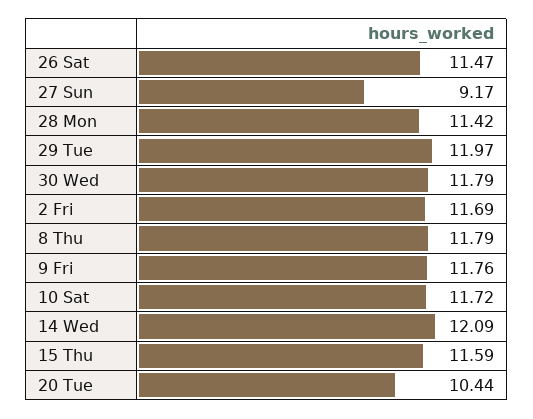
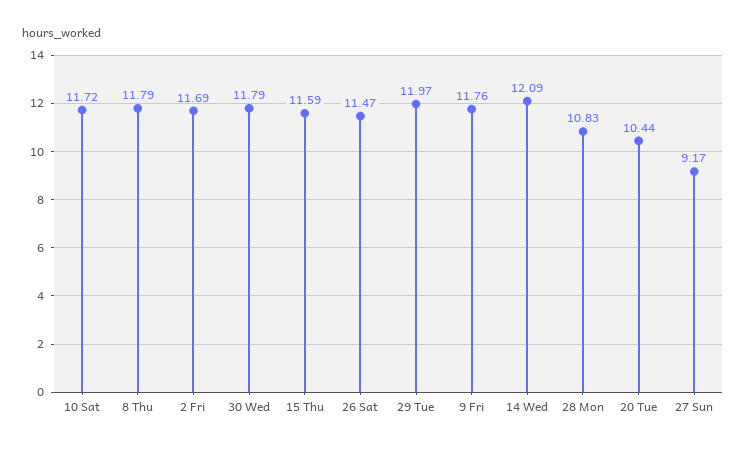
28 Mon: 11.42 -> 10.83

